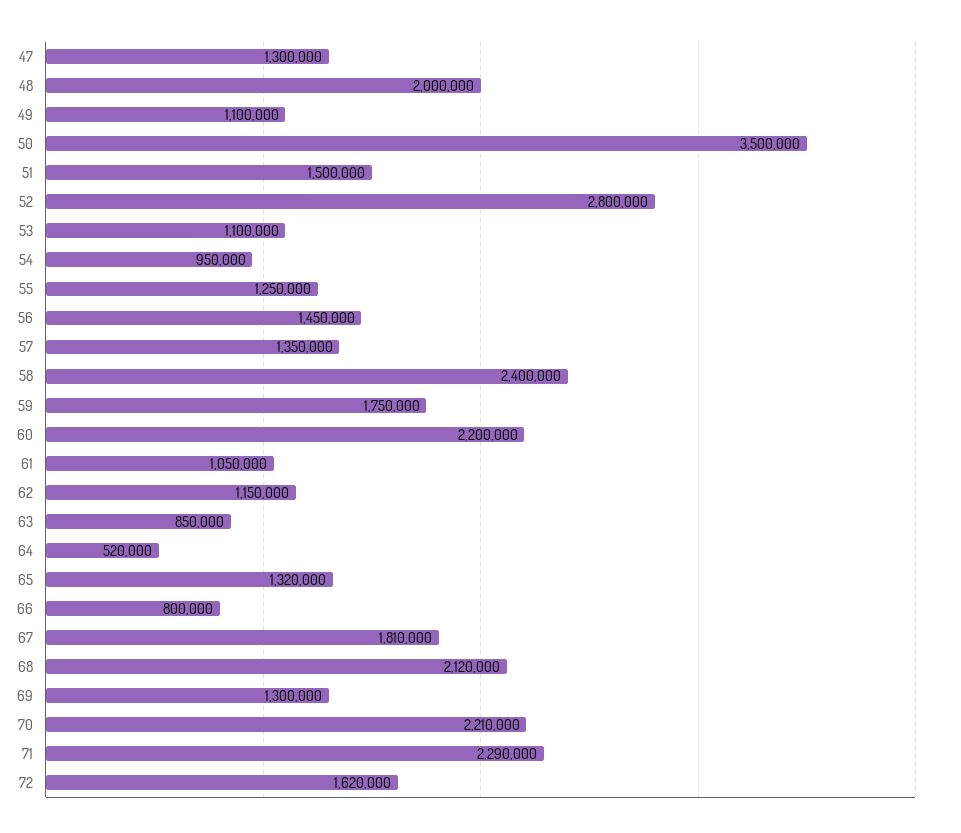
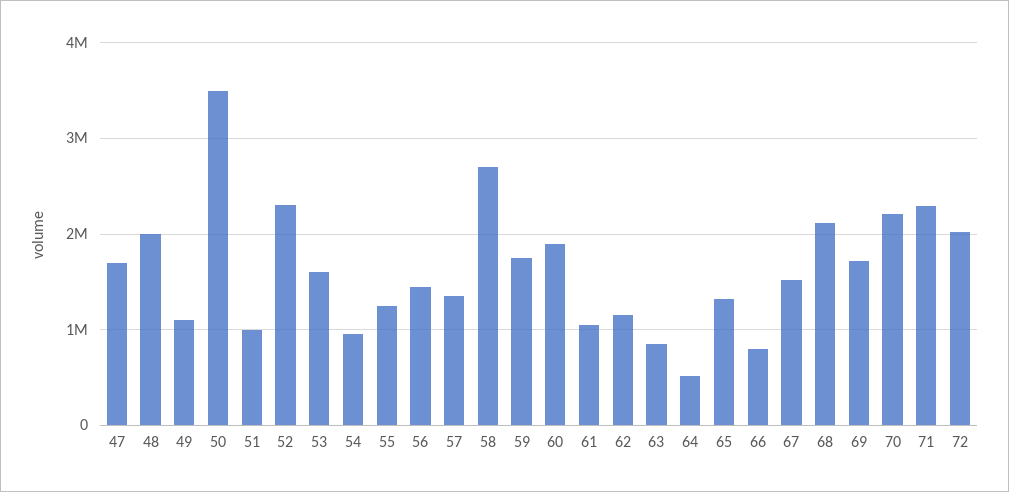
47: 1300000 -> 1700000
51: 1500000 -> 1000000
52: 2800000 -> 2300000
53: 1100000 -> 1600000
58: 2400000 -> 2700000
60: 2200000 -> 1900000
67: 1810000 -> 1500000
69: 1300000 -> 1700000
72: 1620000 -> 2000000

